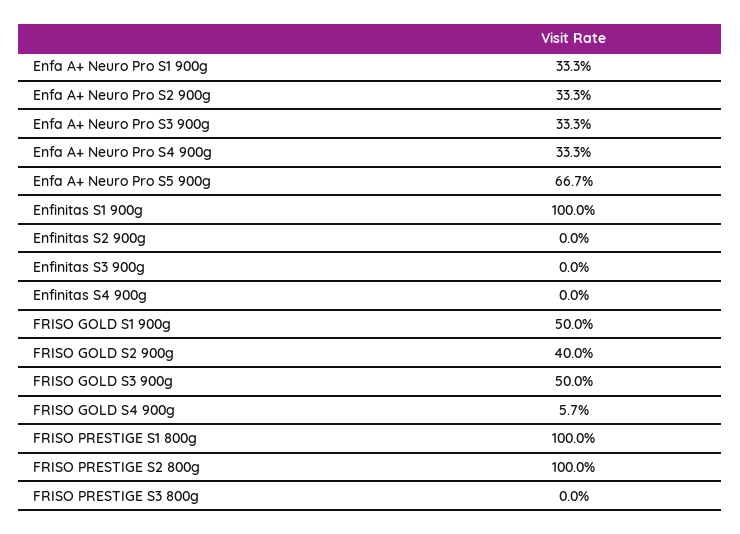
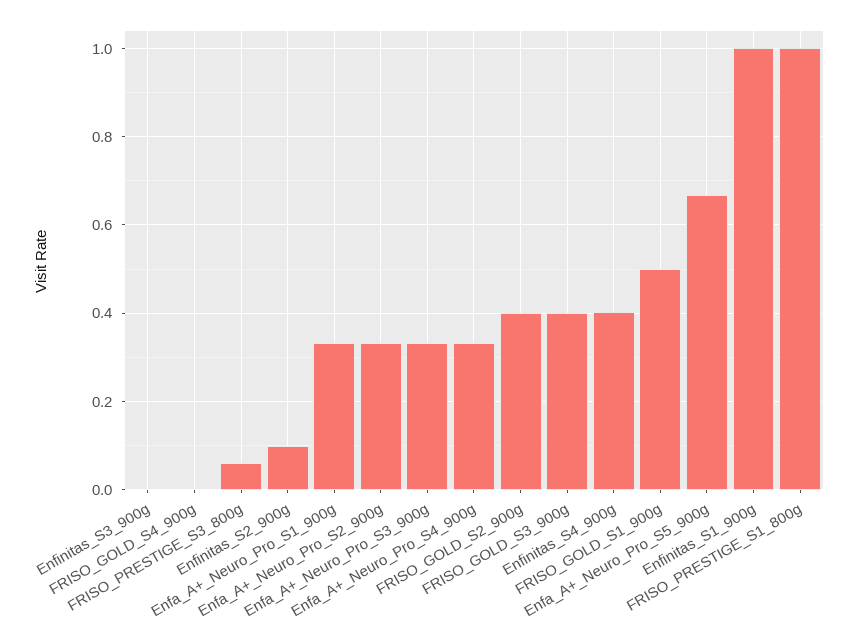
Enfinitas S2 900g: 0 -> 0.1
Enfinitas S4 900g: 0 -> 0.4
FRISO GOLD S3 900g: 0.5 -> 0.4
FRISO GOLD S4 900g: 0.057 -> 0
FRISO PRESTIGE S2 800g: 1 -> none
FRISO PRESTIGE S3 800g: 0 -> 0.06

